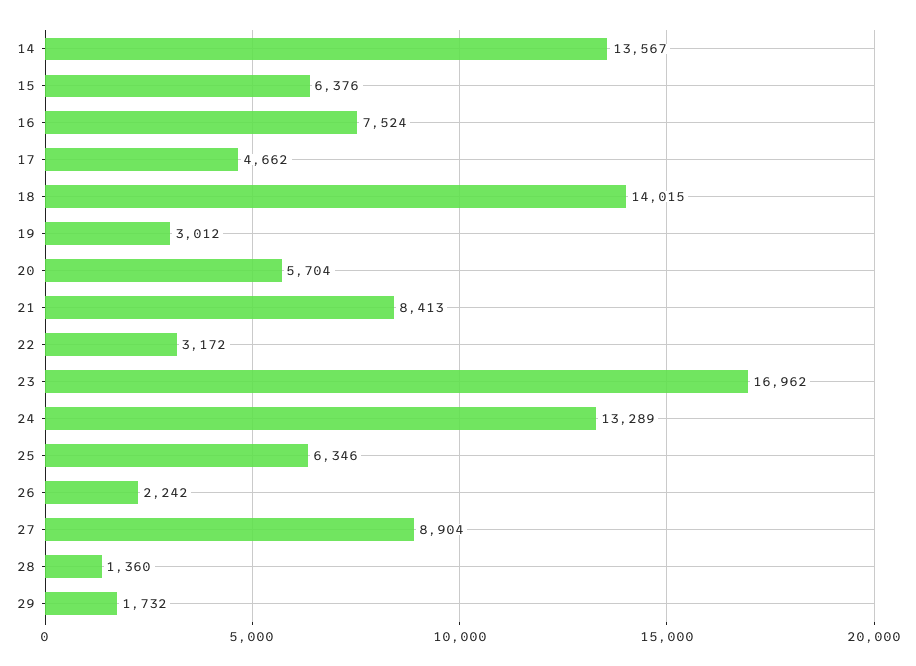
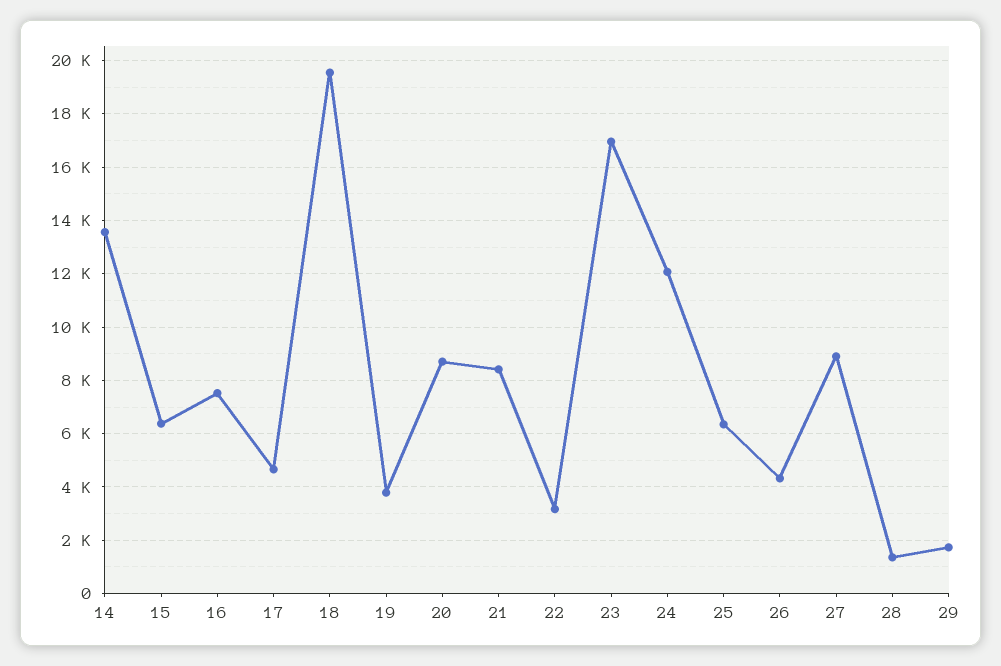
18: 14015 -> 19500
19: 3012 -> 3750
20: 5704 -> 8750
24: 13289 -> 12000
26: 2242 -> 4250

